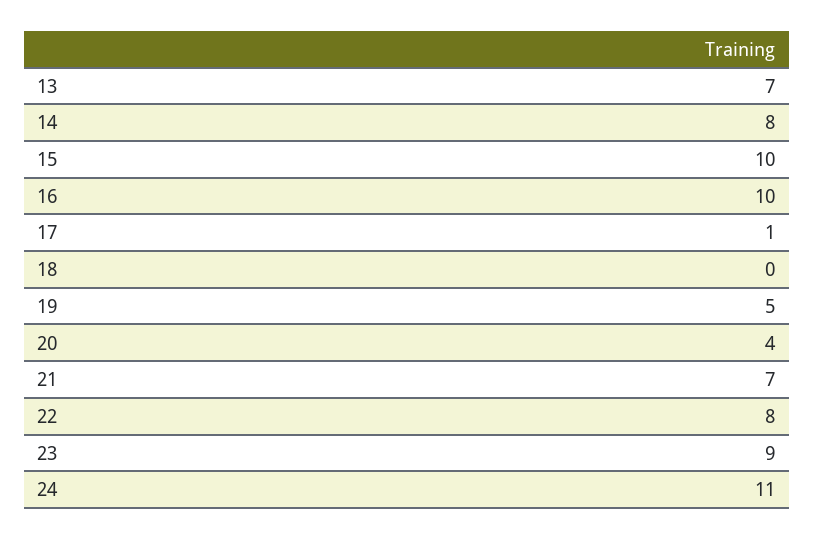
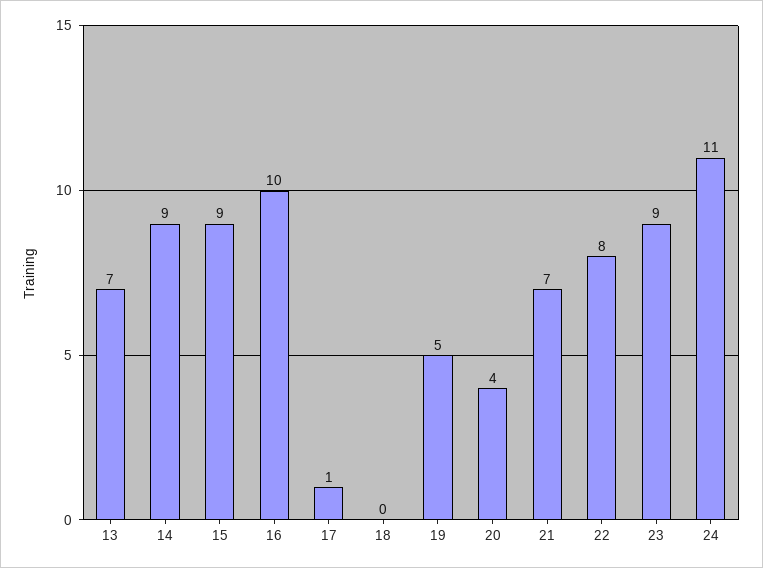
14: 8 -> 9
15: 10 -> 9

